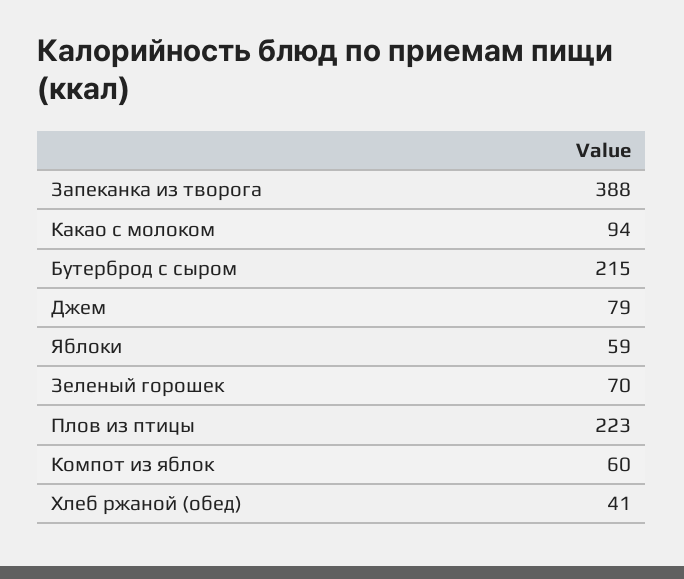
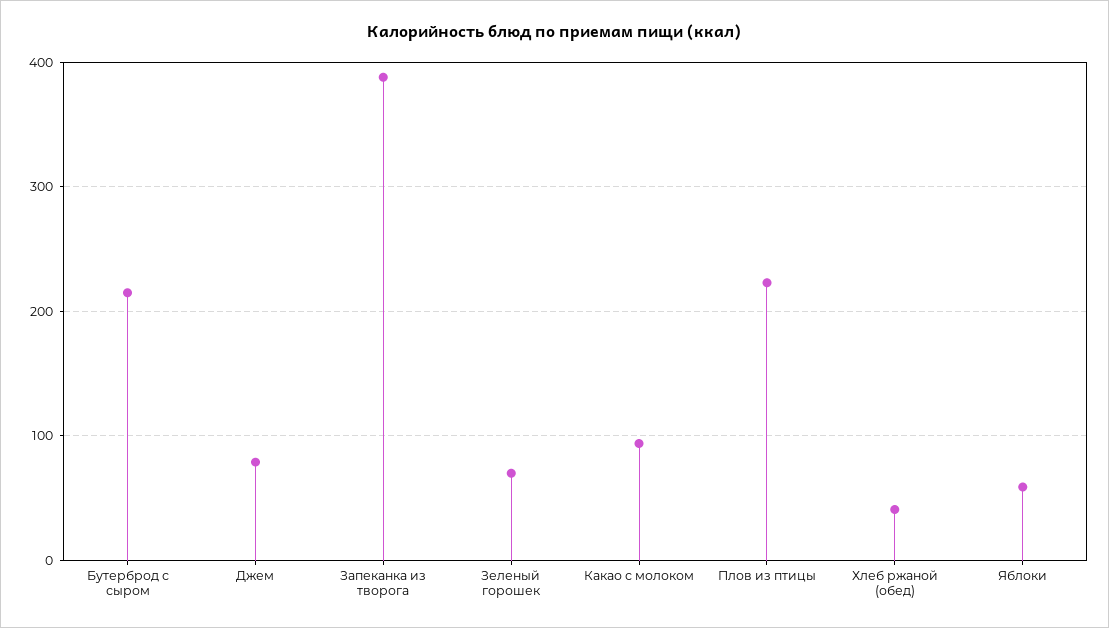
Компот из яблок: 60 -> none

